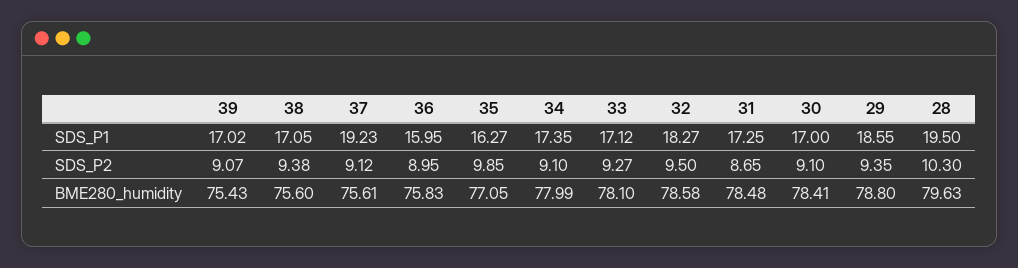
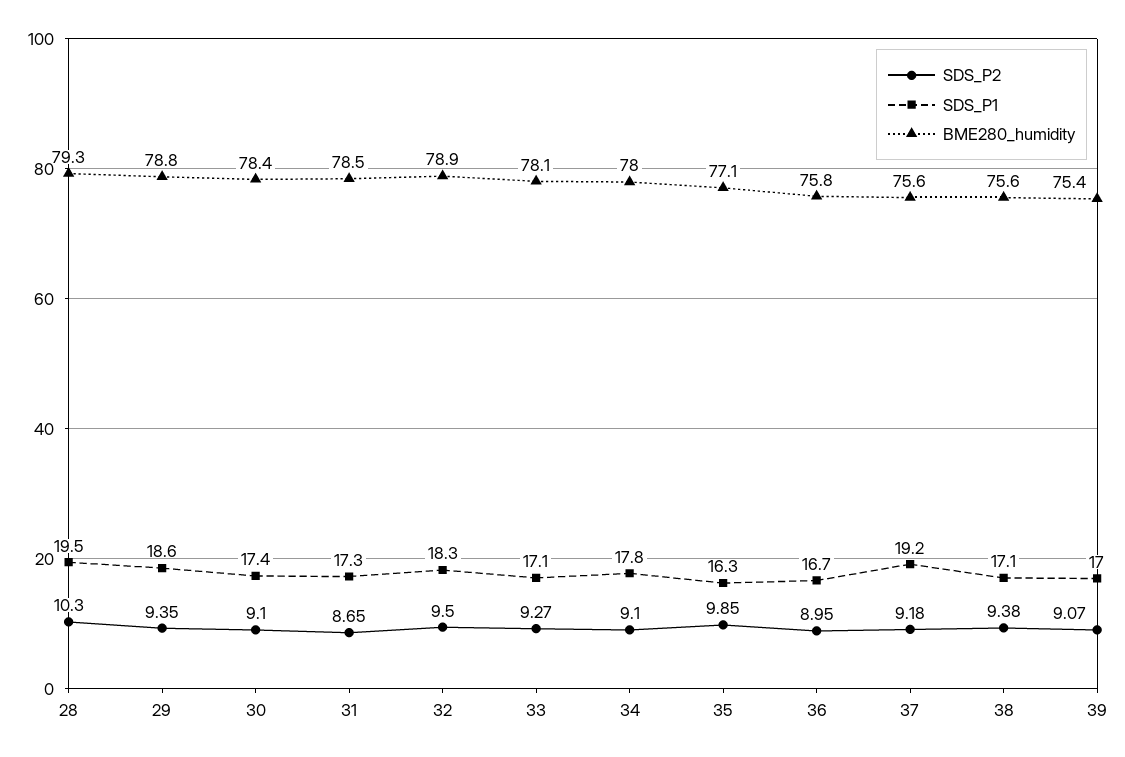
SDS_P1, 36: 15.95 -> 16.7
SDS_P1, 34: 17.35 -> 17.8
SDS_P1, 30: 17 -> 17.4
SDS_P2, 37: 9.12 -> 9.18
BME280_humidity, 32: 78.58 -> 78.9
BME280_humidity, 28: 79.63 -> 79.3

